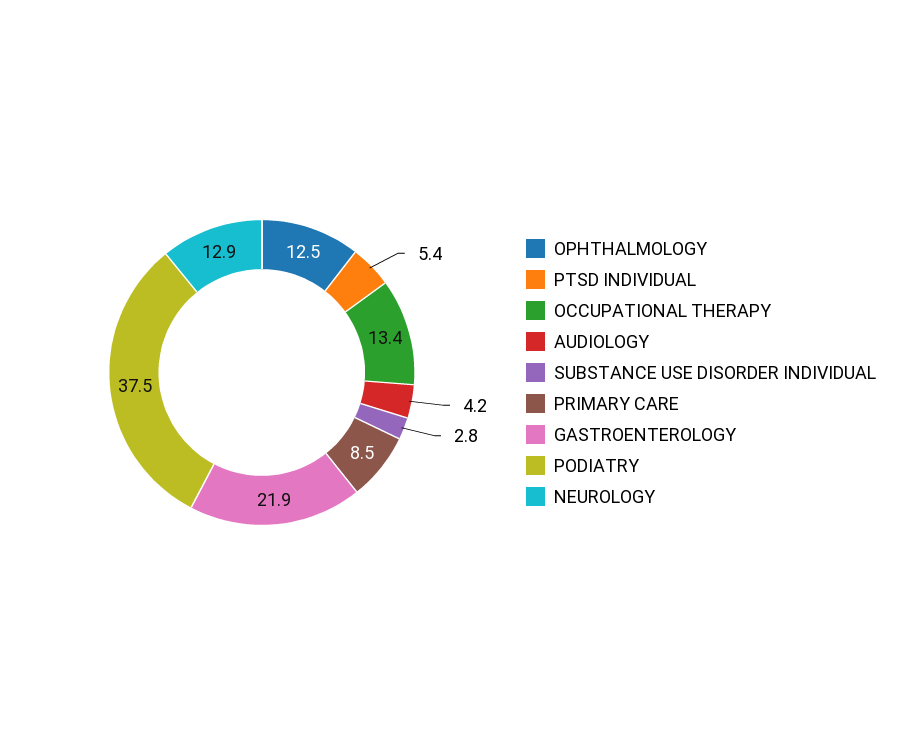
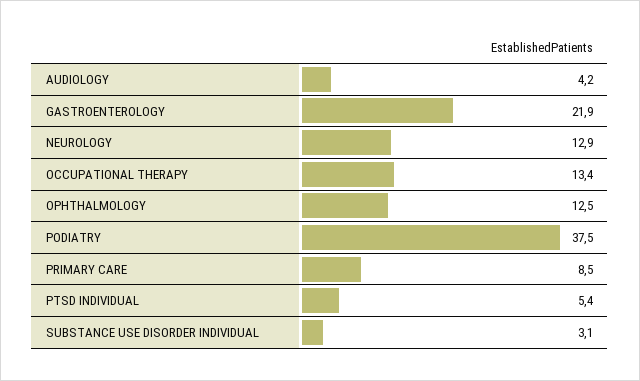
SUBSTANCE USE DISORDER INDIVIDUAL: 2.8 -> 3.1

